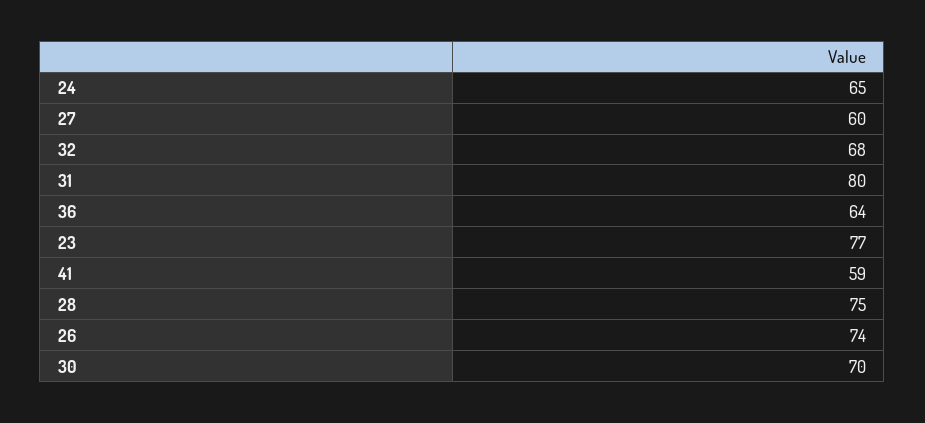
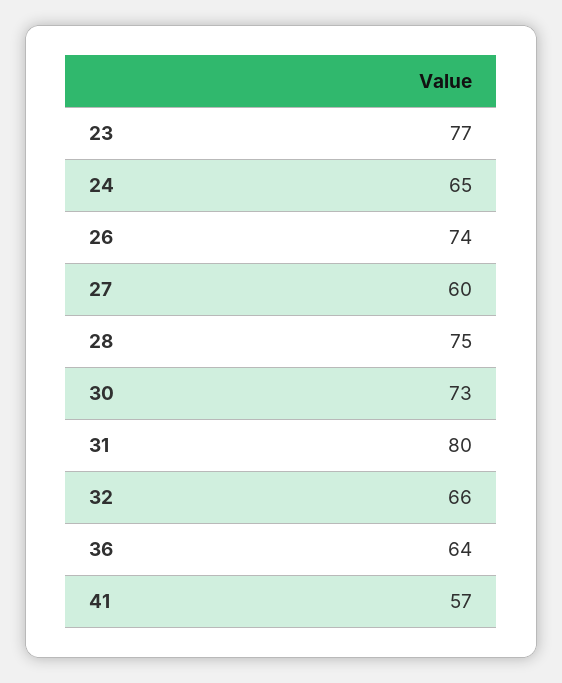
32: 68 -> 66
41: 59 -> 57
30: 70 -> 73

